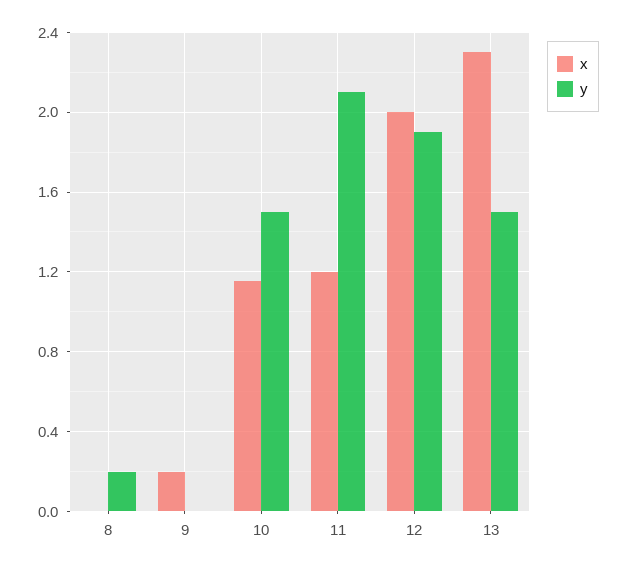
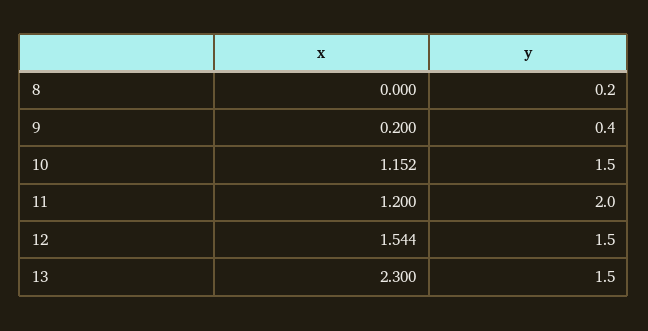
y, 9: 0 -> 0.4
y, 11: 2.1 -> 2
x, 12: 2 -> 1.544
y, 12: 1.9 -> 1.5

